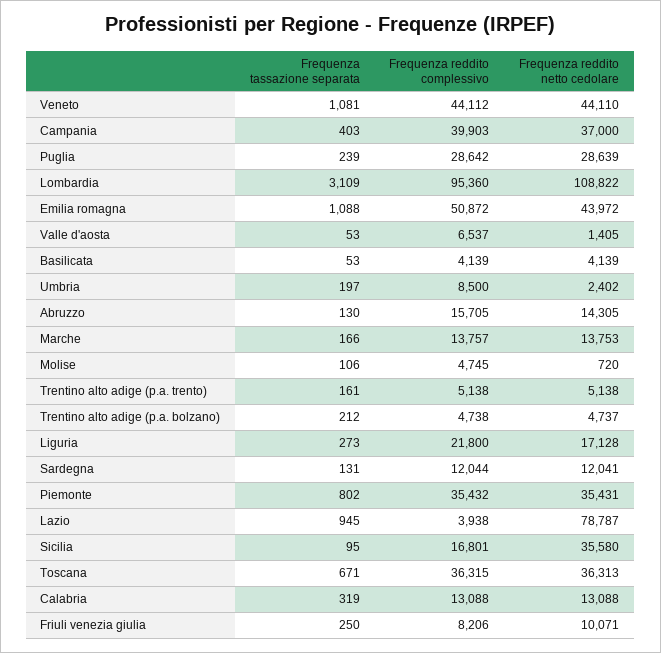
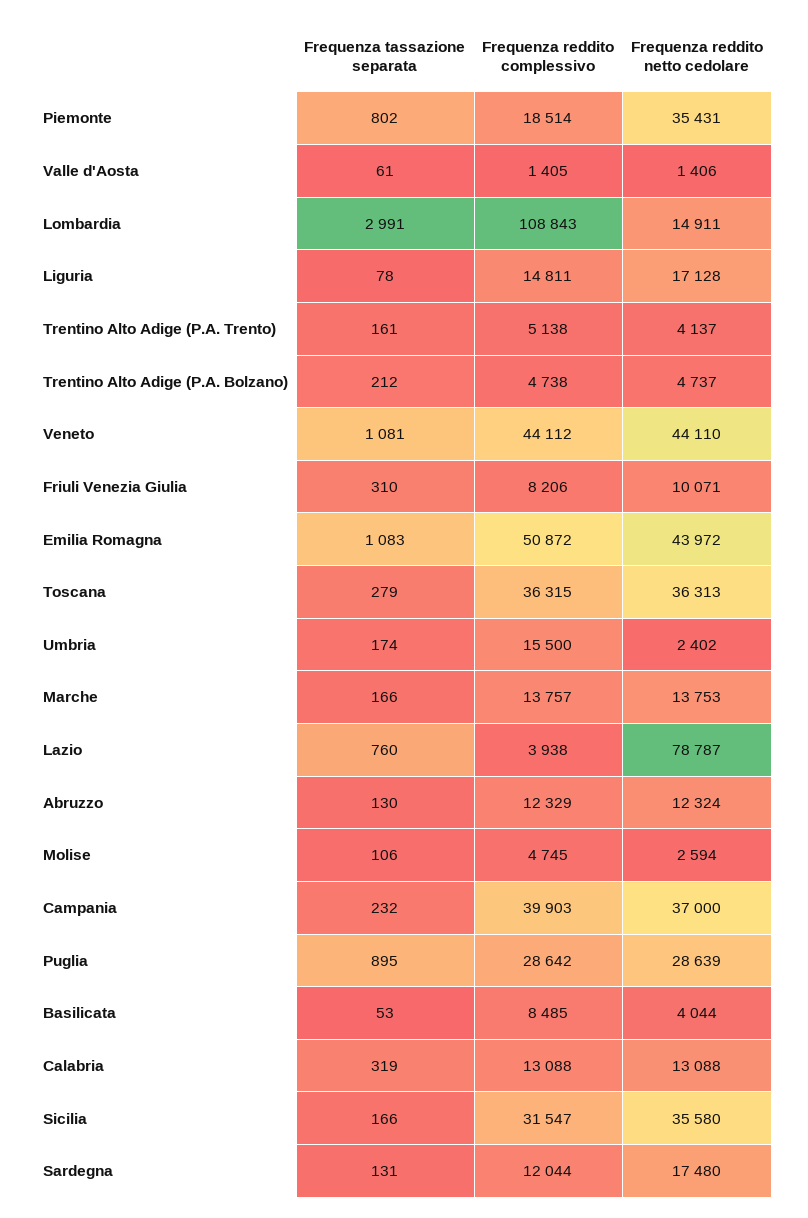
Frequenza tassazione separata, Campania: 403 -> 232
Frequenza tassazione separata, Puglia: 239 -> 895
Frequenza tassazione separata, Lombardia: 3109 -> 2991
Frequenza reddito complessivo, Lombardia: 95360 -> 108843
Frequenza reddito netto cedolare, Lombardia: 108822 -> 14911
Frequenza tassazione separata, Emilia romagna: 1088 -> 1083
Frequenza tassazione separata, Valle d'aosta: 53 -> 61
Frequenza reddito complessivo, Valle d'aosta: 6537 -> 1405
Frequenza reddito netto cedolare, Valle d'aosta: 1405 -> 1406
Frequenza reddito complessivo, Basilicata: 4139 -> 8485
Frequenza reddito netto cedolare, Basilicata: 4139 -> 4044
Frequenza tassazione separata, Umbria: 197 -> 174
Frequenza reddito complessivo, Umbria: 8500 -> 15500
Frequenza reddito complessivo, Abruzzo: 15705 -> 12329
Frequenza reddito netto cedolare, Abruzzo: 14305 -> 12324
Frequenza reddito netto cedolare, Molise: 720 -> 2594
Frequenza reddito netto cedolare, Trentino alto adige (p.a. trento): 5138 -> 4137
Frequenza tassazione separata, Liguria: 273 -> 78
Frequenza reddito complessivo, Liguria: 21800 -> 14811
Frequenza reddito netto cedolare, Sardegna: 12041 -> 17480
Frequenza reddito complessivo, Piemonte: 35432 -> 18514
Frequenza tassazione separata, Lazio: 945 -> 760
Frequenza tassazione separata, Sicilia: 95 -> 166
Frequenza reddito complessivo, Sicilia: 16801 -> 31547
Frequenza tassazione separata, Toscana: 671 -> 279
Frequenza tassazione separata, Friuli venezia giulia: 250 -> 310

